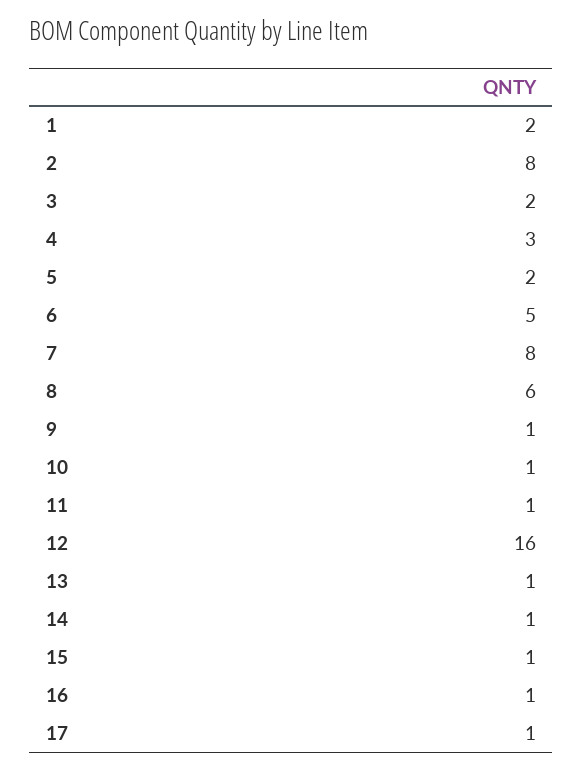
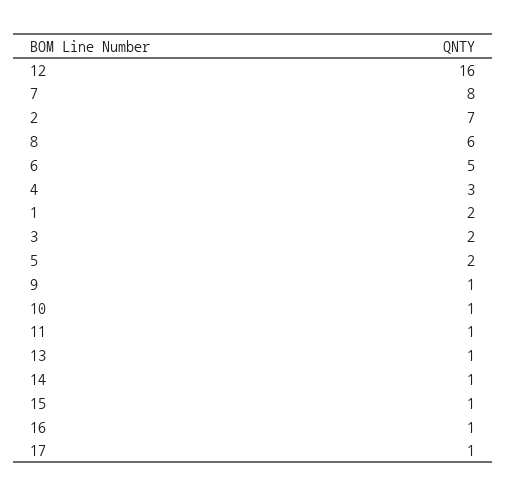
2: 8 -> 7

